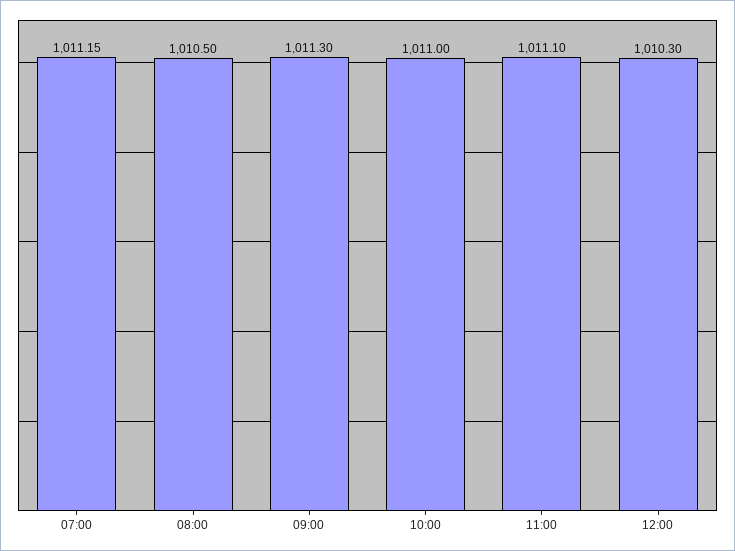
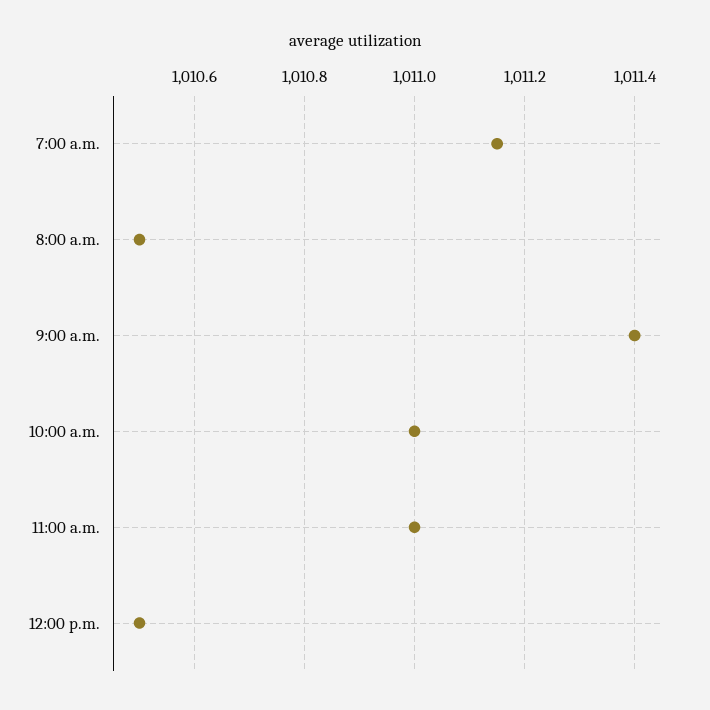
09:00: 1011.3 -> 1011.4
11:00: 1011.1 -> 1011
12:00: 1010.3 -> 1010.5

